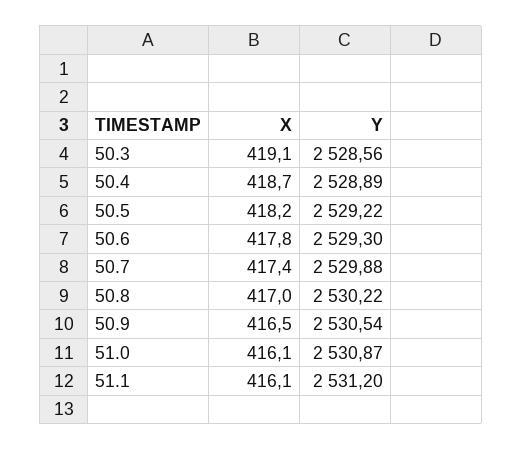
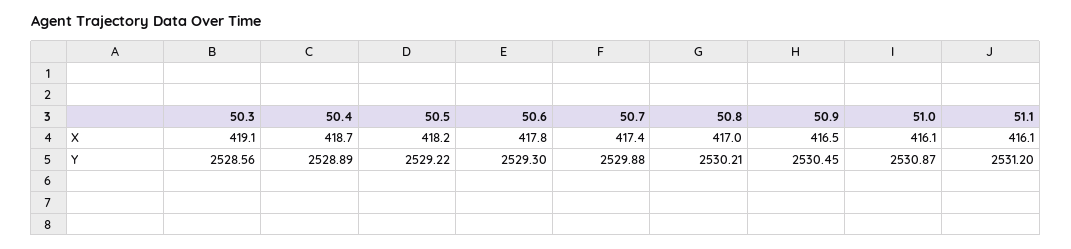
Y, 50.8: 2530.22 -> 2530.21
Y, 50.9: 2530.54 -> 2530.45

